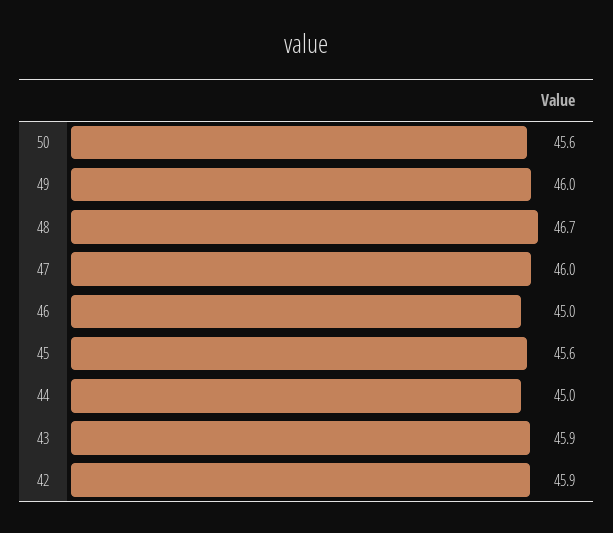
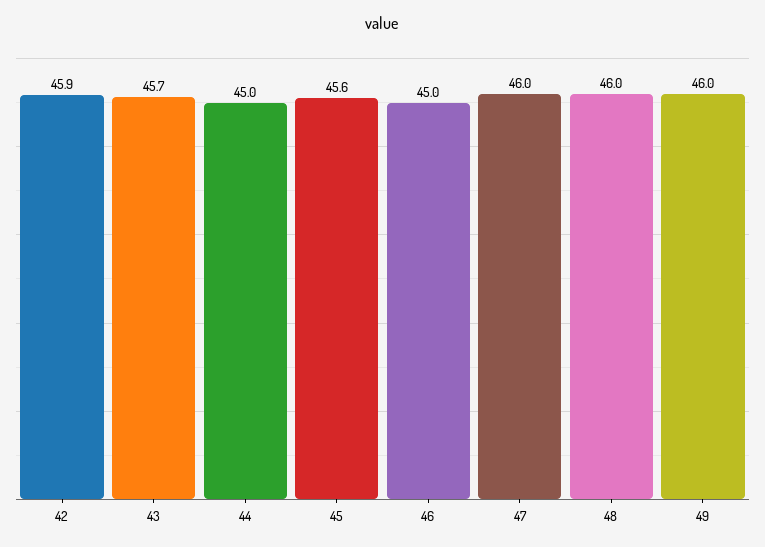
50: 45.6 -> none
48: 46.7 -> 46
43: 45.9 -> 45.7

